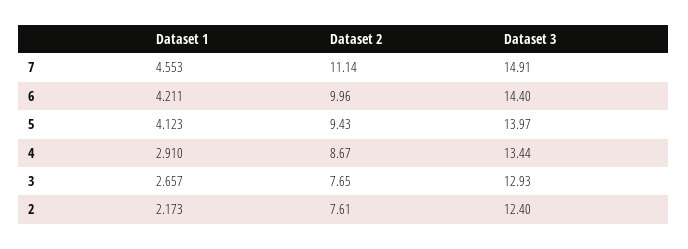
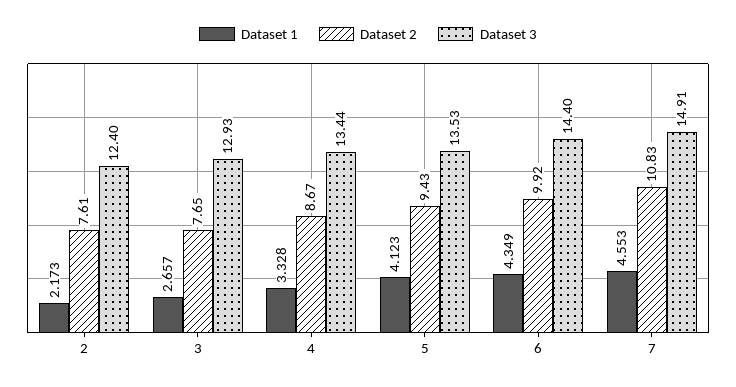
Dataset 2, 7: 11.14 -> 10.83
Dataset 1, 6: 4.211 -> 4.349
Dataset 2, 6: 9.96 -> 9.92
Dataset 3, 5: 13.97 -> 13.53
Dataset 1, 4: 2.91 -> 3.328

